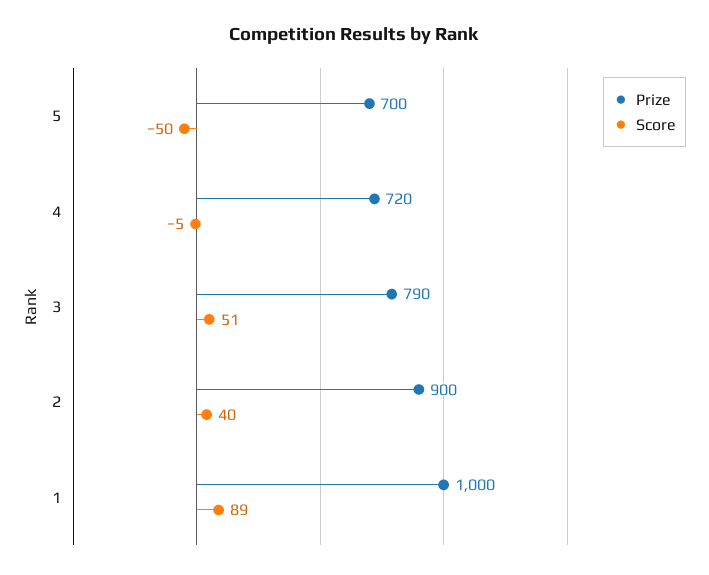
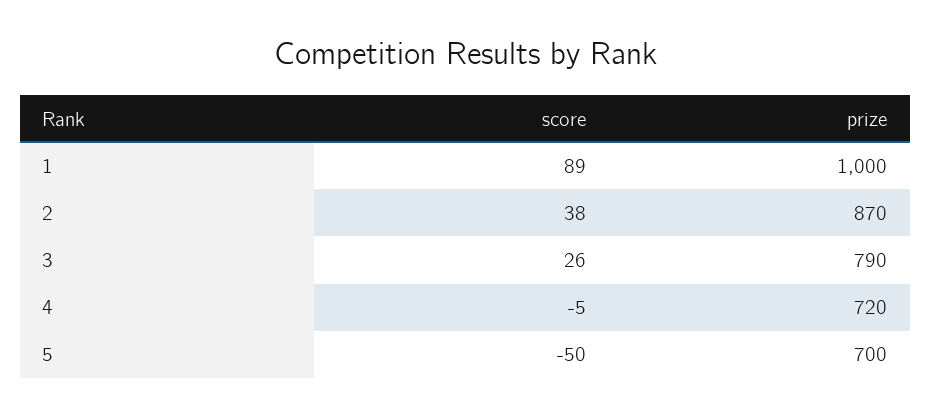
Score, 3: 51 -> 26
Prize, 2: 900 -> 870
Score, 2: 40 -> 38

